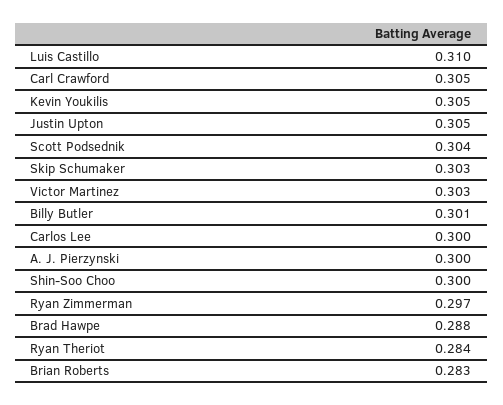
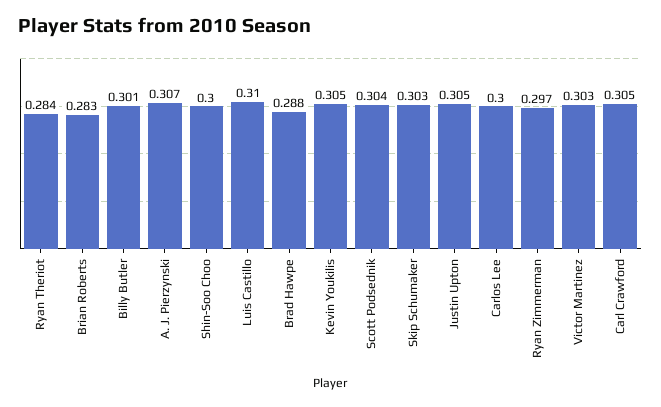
A. J. Pierzynski: 0.3 -> 0.307

